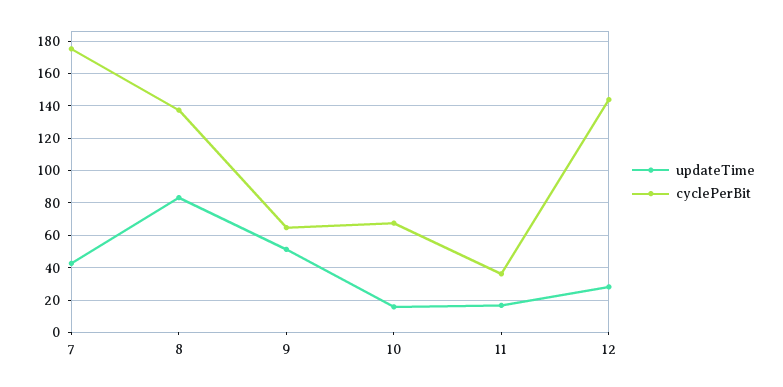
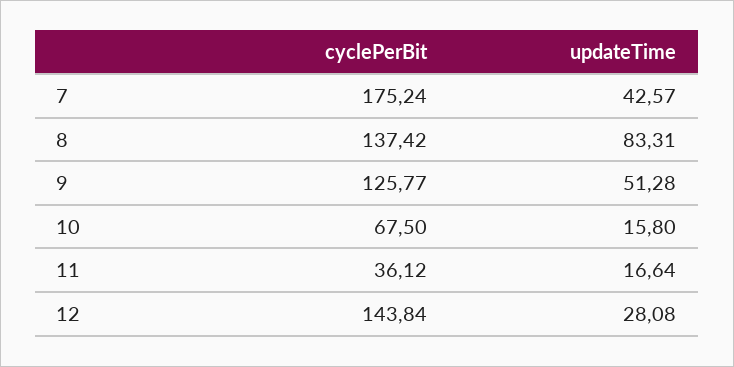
cyclePerBit, 9: 65 -> 125.77

